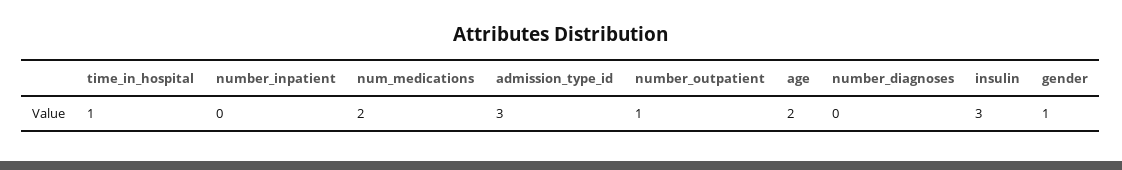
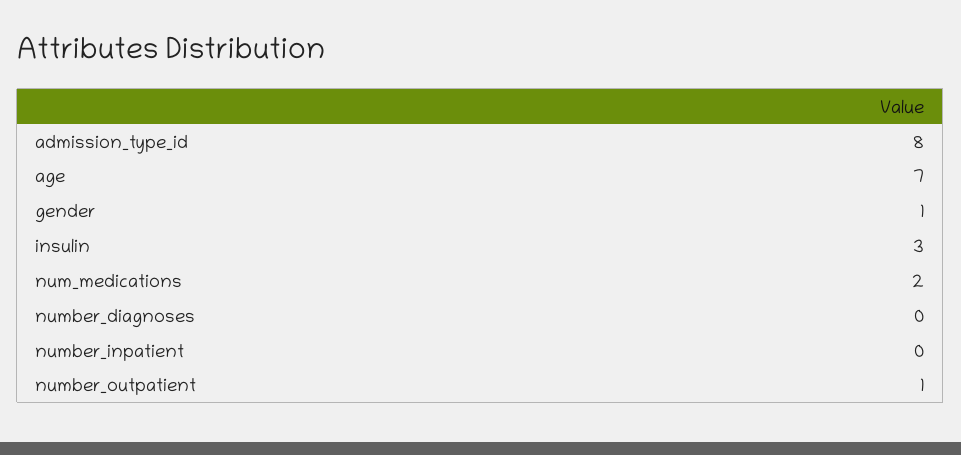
time_in_hospital: 1 -> none
admission_type_id: 3 -> 8
age: 2 -> 7

